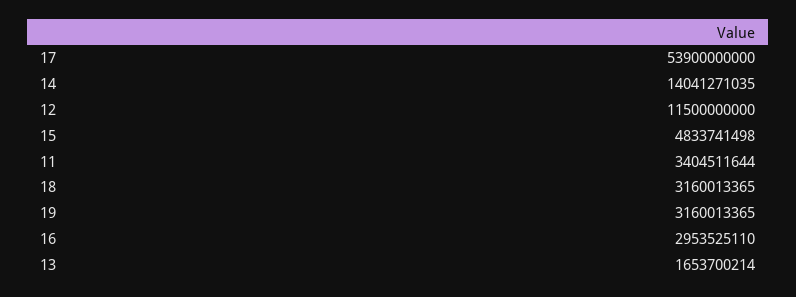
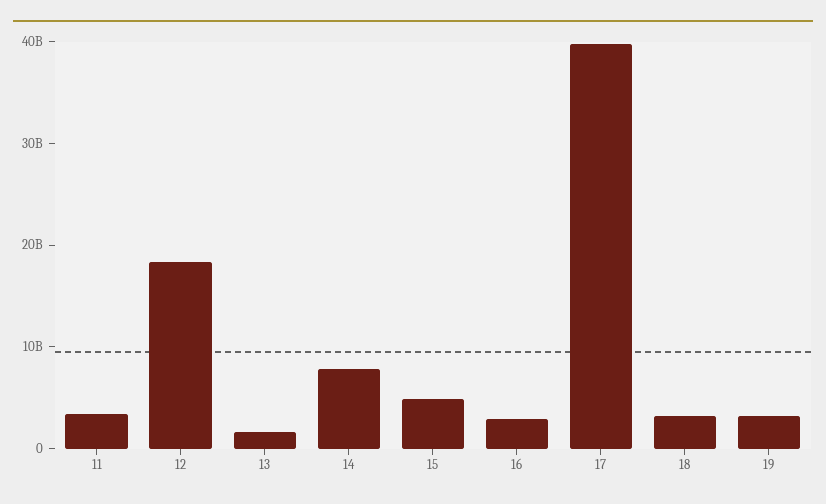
17: 53900000000 -> 40000000000
14: 14041271035 -> 8000000000
12: 11500000000 -> 18000000000

